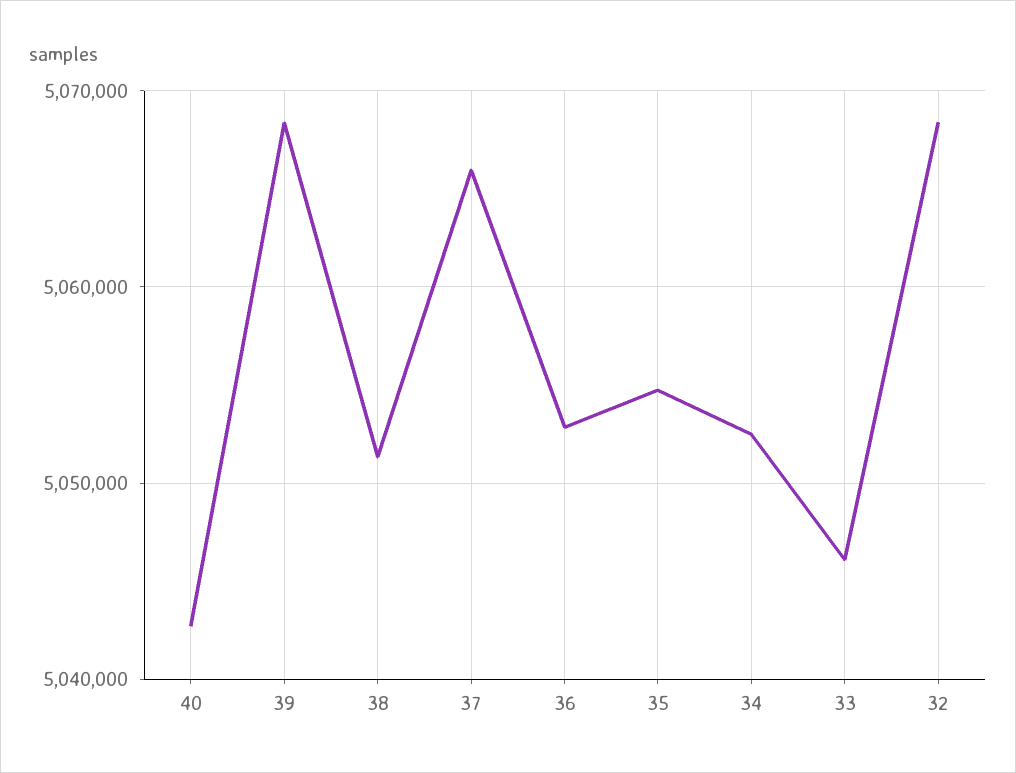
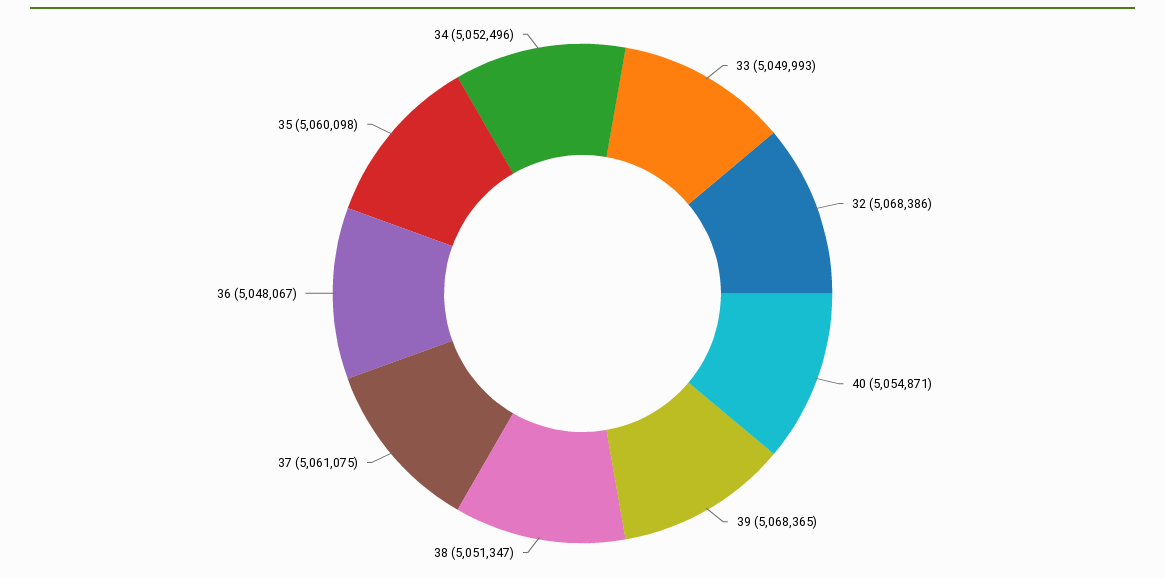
40: 5043000 -> 5054871
37: 5066000 -> 5061075
36: 5053000 -> 5048067
35: 5055000 -> 5060098
33: 5046000 -> 5049993

